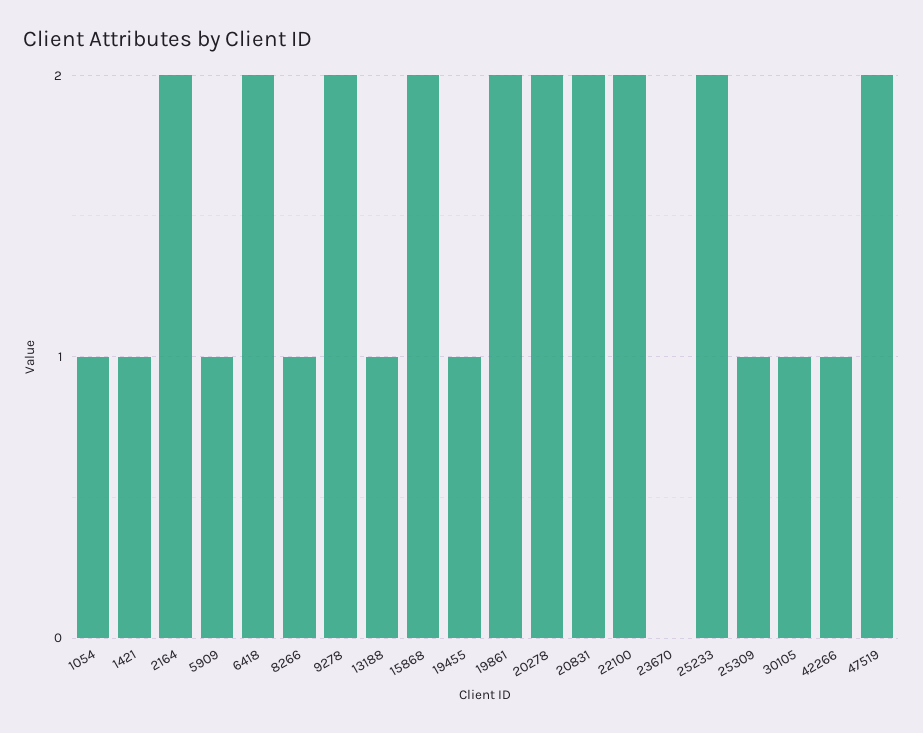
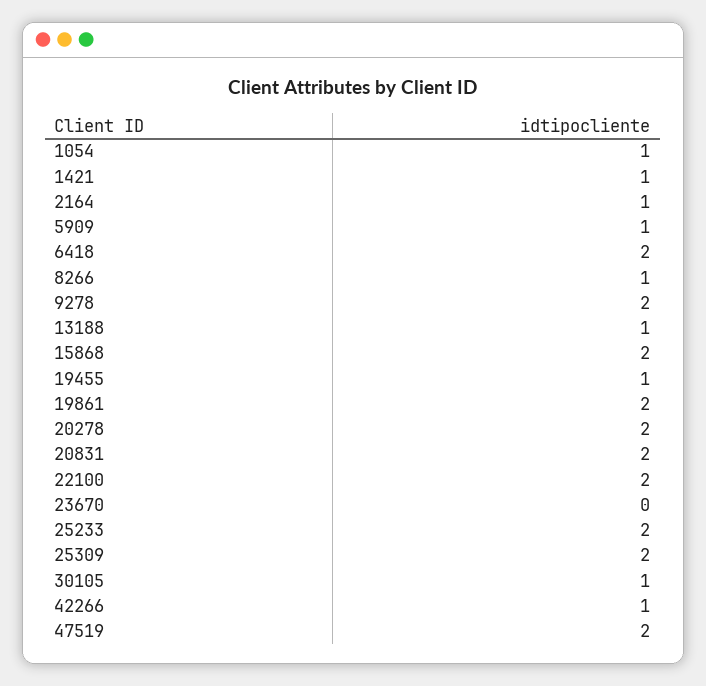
2164: 2 -> 1
25309: 1 -> 2

